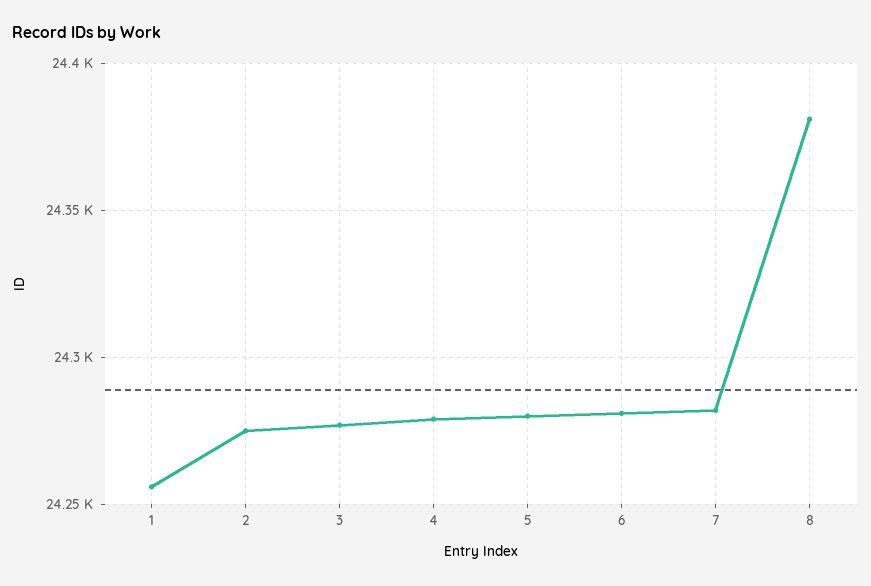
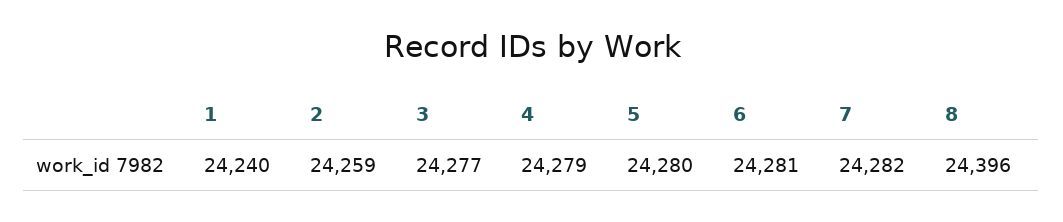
1: 24255 -> 24240
2: 24275 -> 24259
8: 24380 -> 24396

